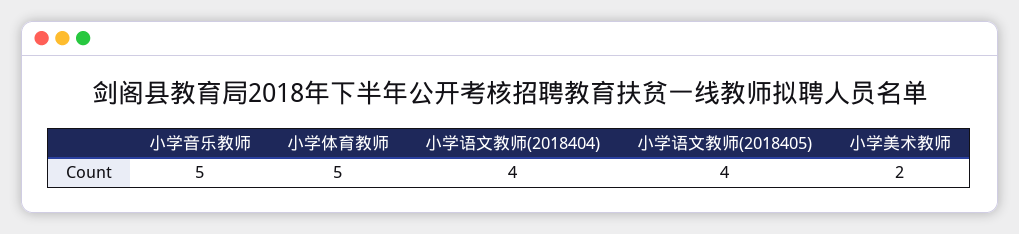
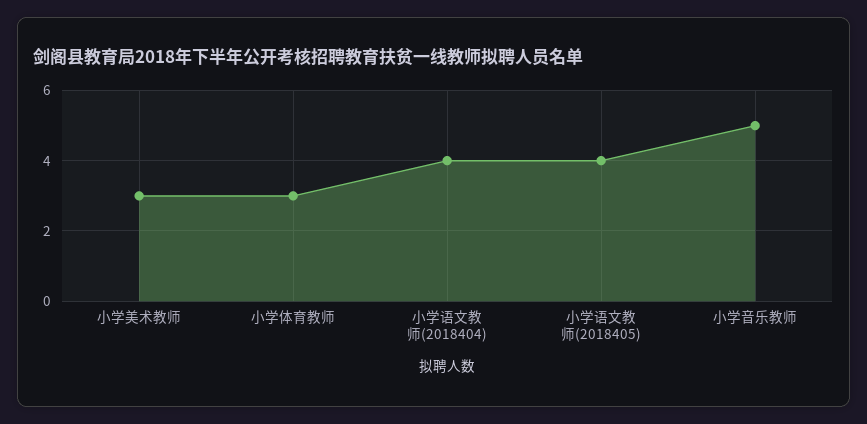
小学体育教师: 5 -> 3
小学美术教师: 2 -> 3

